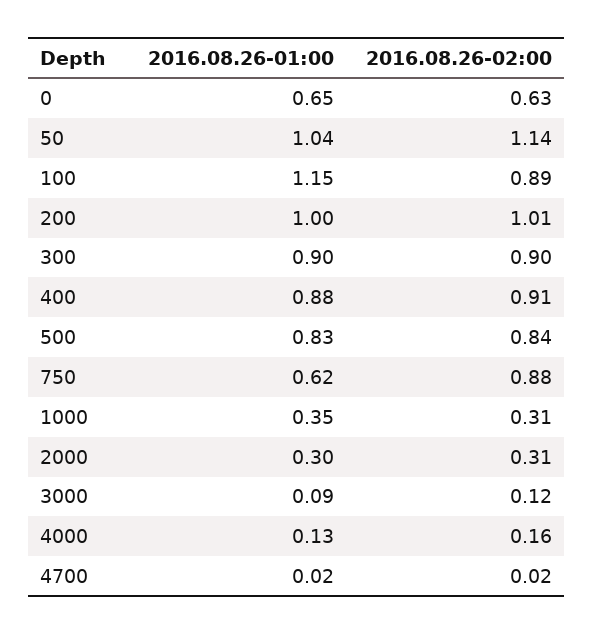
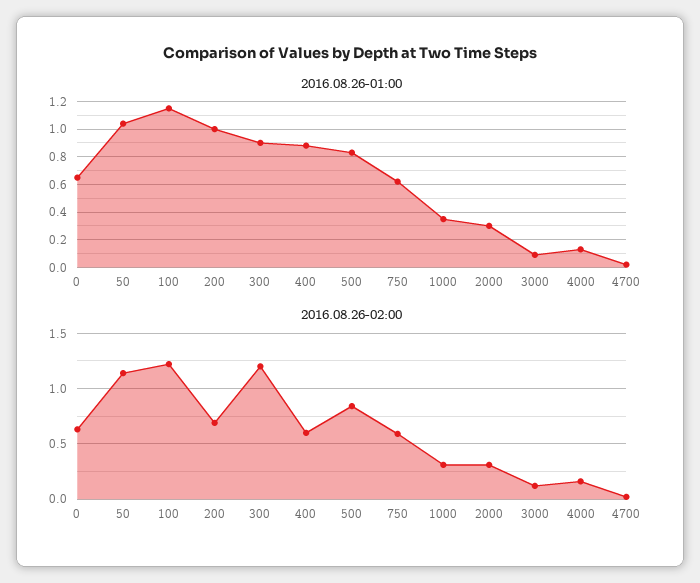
2016.08.26-02:00, 100: 0.89 -> 1.2
2016.08.26-02:00, 200: 1.01 -> 0.7
2016.08.26-02:00, 300: 0.9 -> 1.2
2016.08.26-02:00, 400: 0.91 -> 0.6
2016.08.26-02:00, 750: 0.88 -> 0.6

